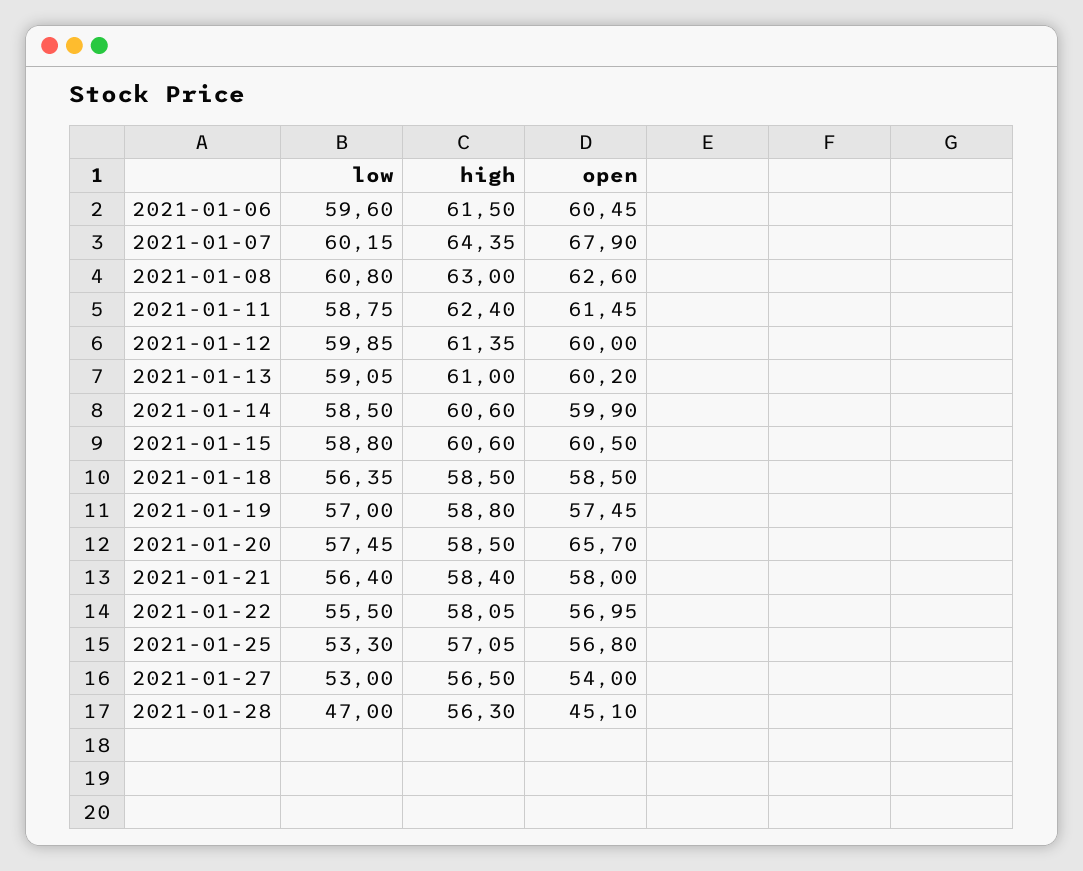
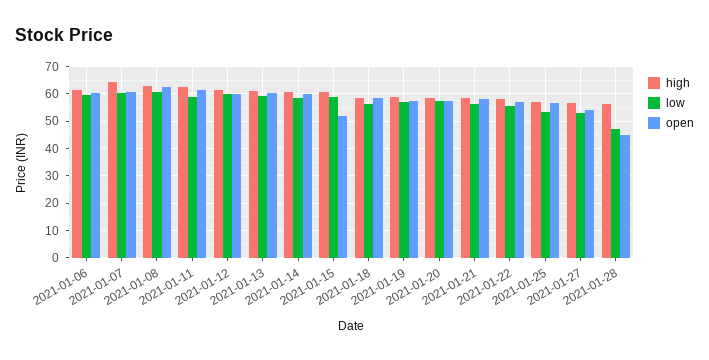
open, 2021-01-07: 67.9 -> 60
open, 2021-01-15: 60.5 -> 52.5
open, 2021-01-20: 65.7 -> 57.5

